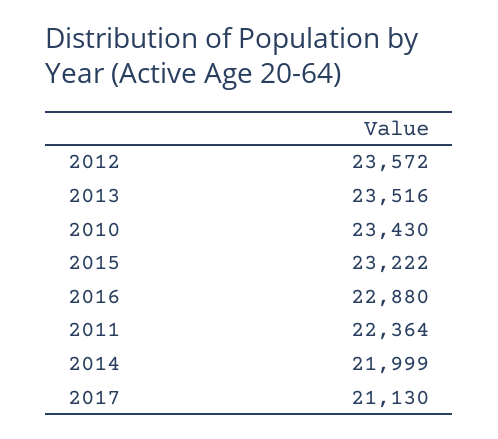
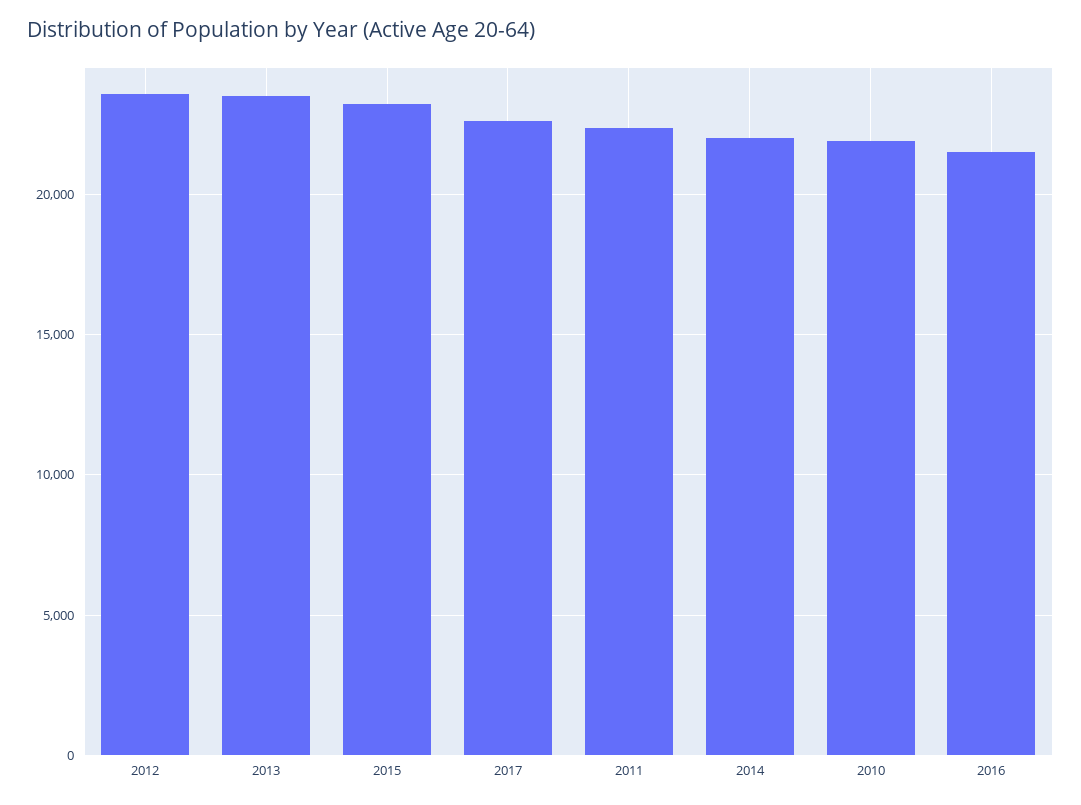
2010: 23430 -> 22000
2016: 22880 -> 21500
2017: 21130 -> 22500

